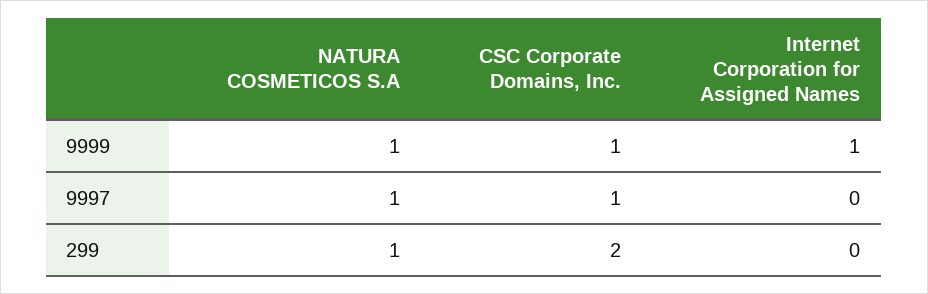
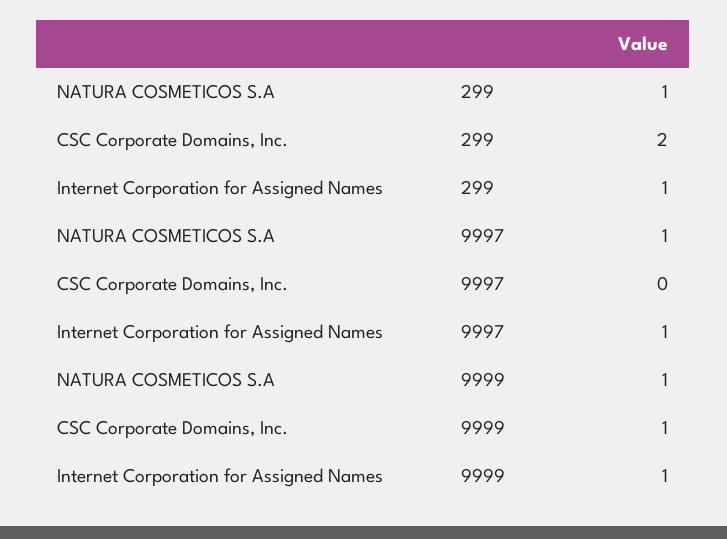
CSC Corporate Domains, Inc., 9997: 1 -> 0
Internet Corporation for Assigned Names, 9997: 0 -> 1
Internet Corporation for Assigned Names, 299: 0 -> 1

